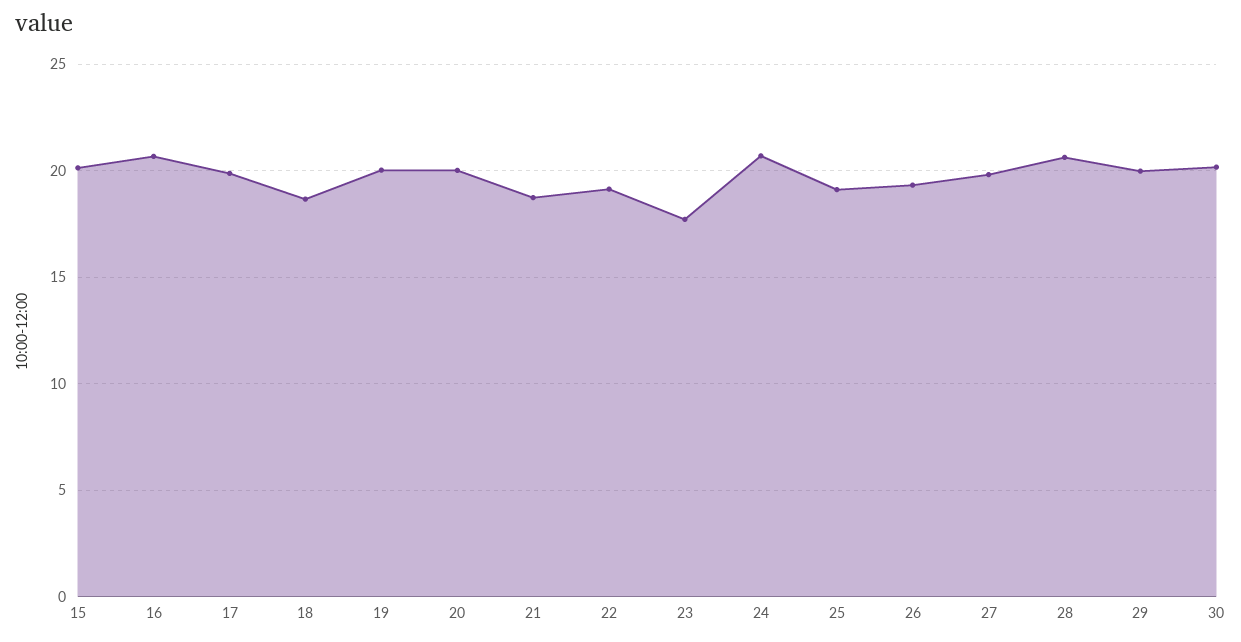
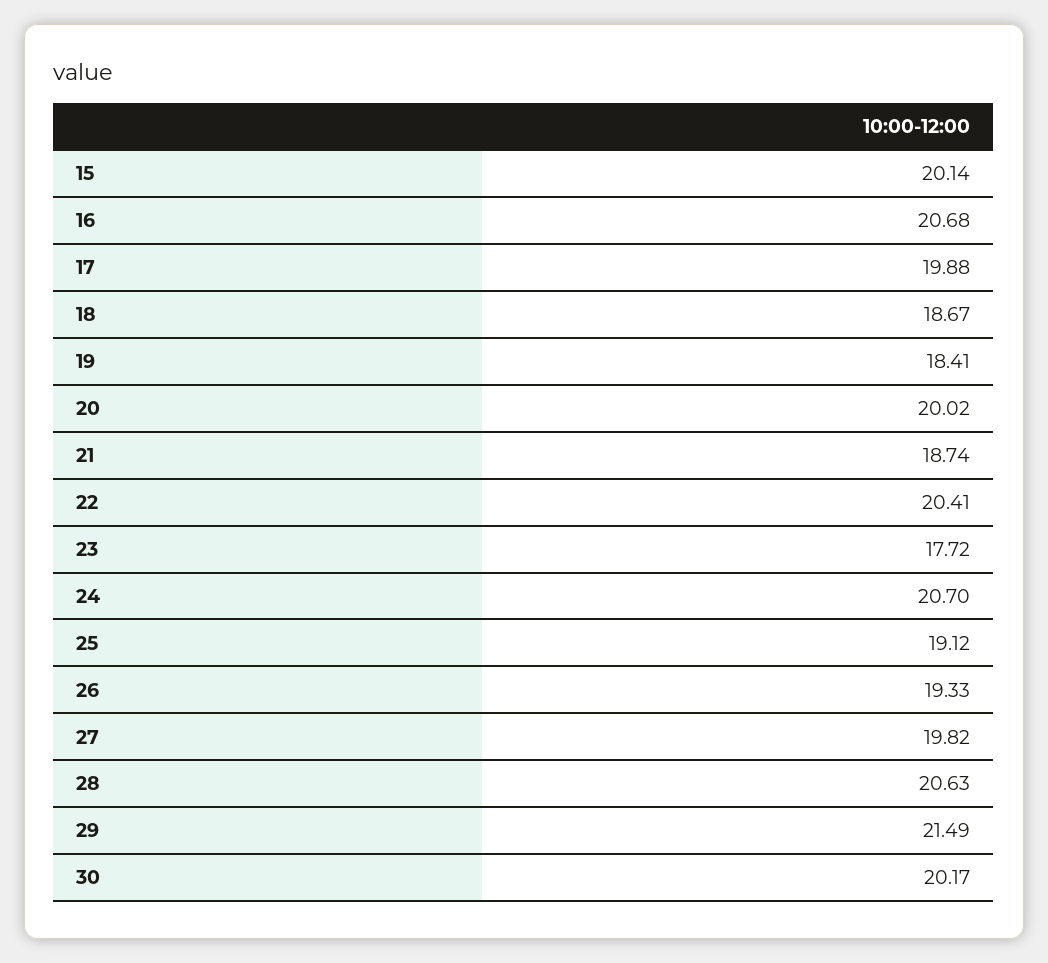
19: 20 -> 18.41
22: 19 -> 20.41
29: 20 -> 21.49

